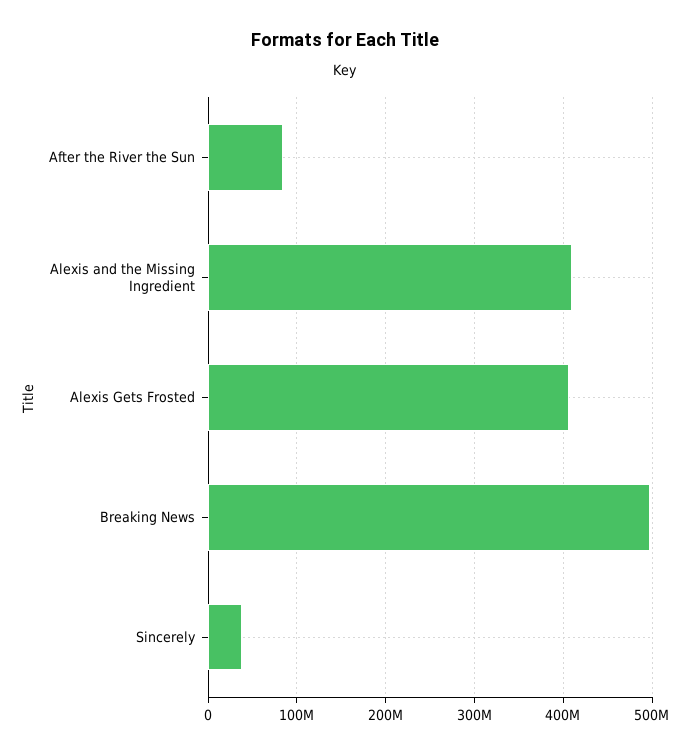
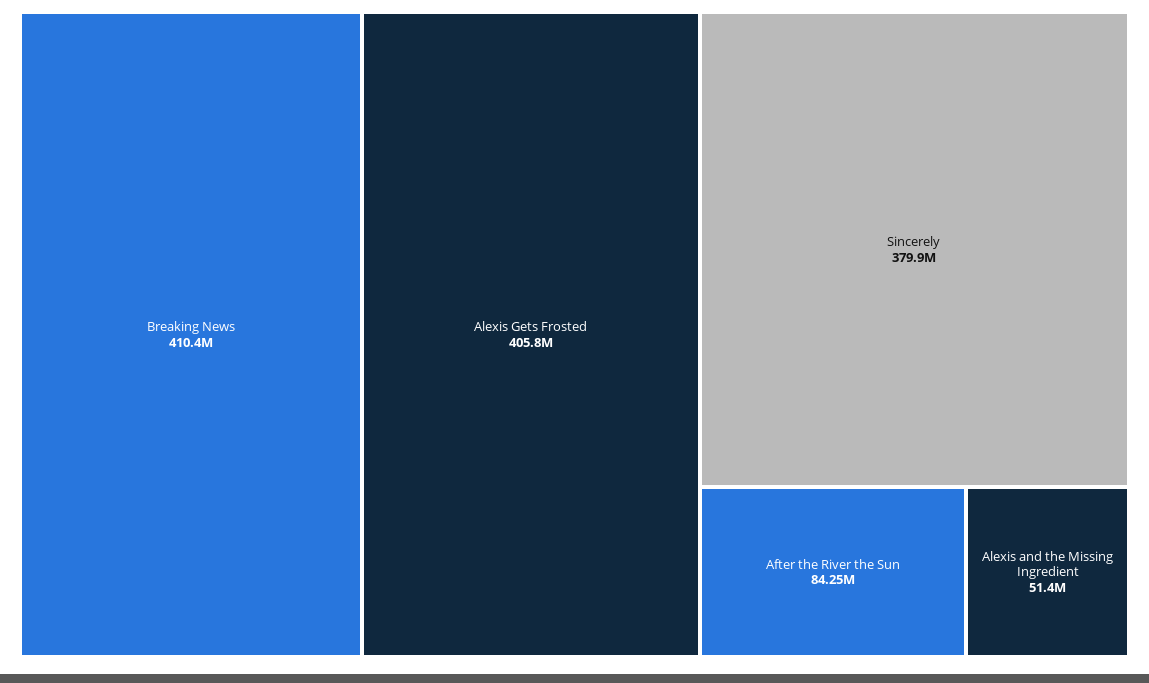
Alexis and the Missing Ingredient: 410000000 -> 51400000
Breaking News: 500000000 -> 410400000
Sincerely: 40000000 -> 379900000

